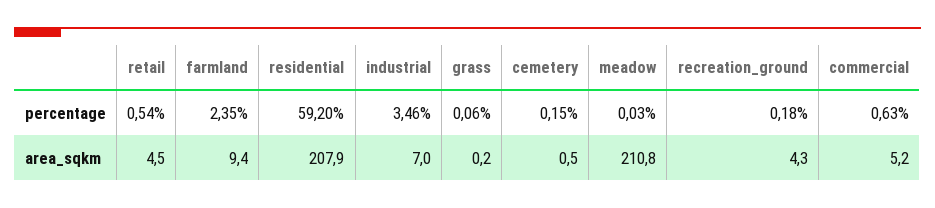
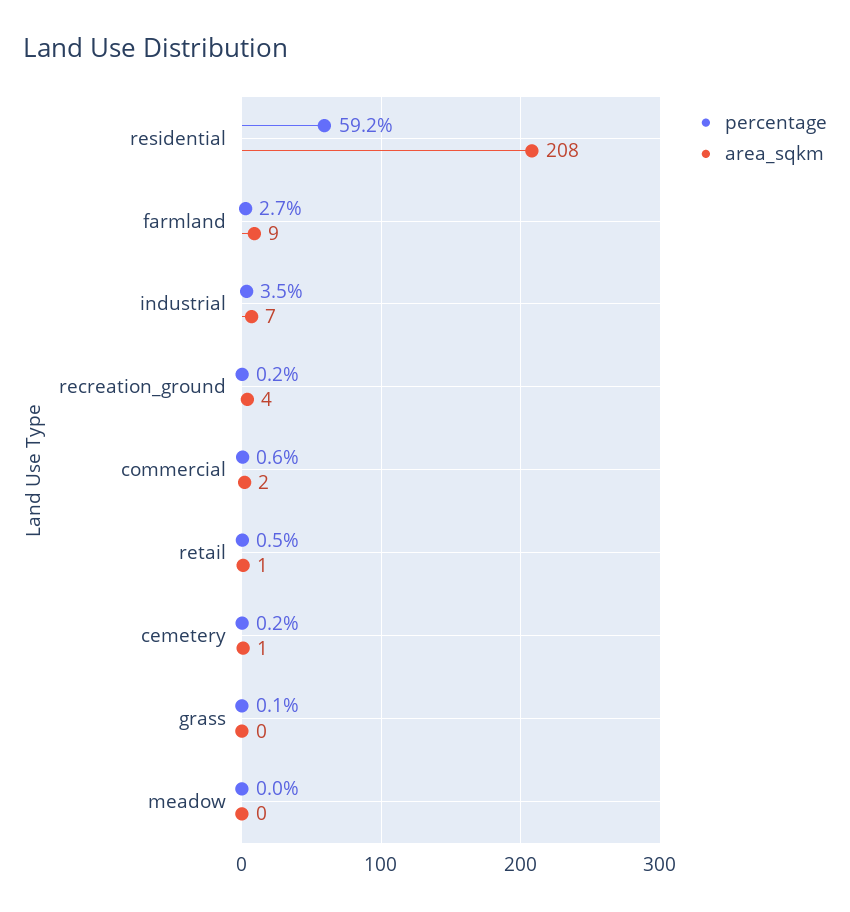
percentage, farmland: 2.35 -> 2.7
area_sqkm, retail: 4.5 -> 1
area_sqkm, meadow: 210.8 -> 0
area_sqkm, commercial: 5.2 -> 2

